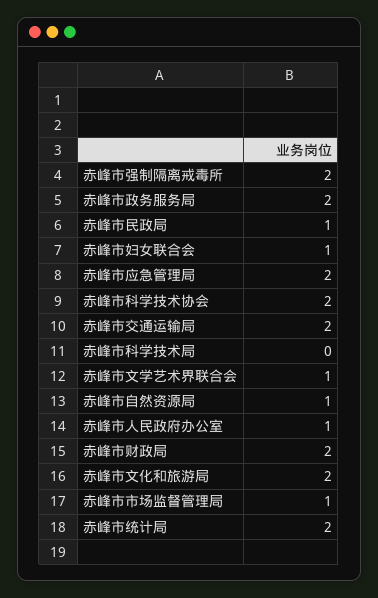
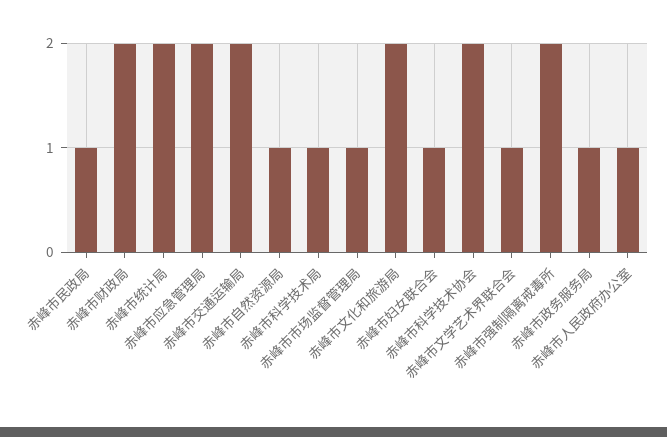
赤峰市政务服务局: 2 -> 1
赤峰市科学技术局: 0 -> 1

